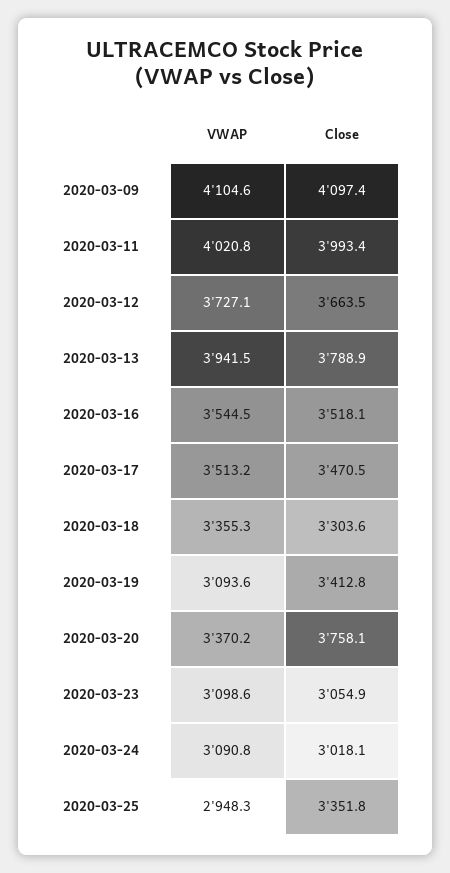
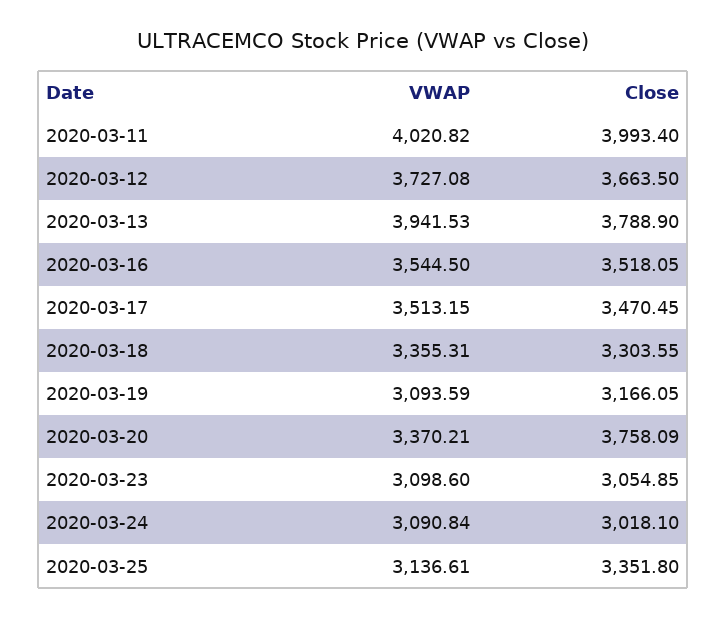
VWAP, 2020-03-09: 4104.6 -> none
Close, 2020-03-09: 4097.4 -> none
Close, 2020-03-19: 3412.8 -> 3166.05
VWAP, 2020-03-25: 2948.3 -> 3136.61

